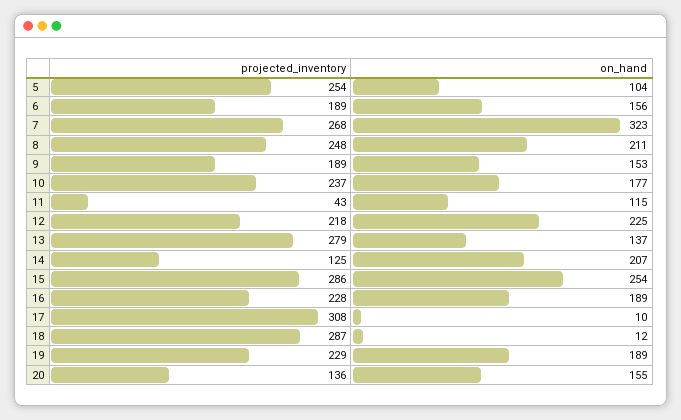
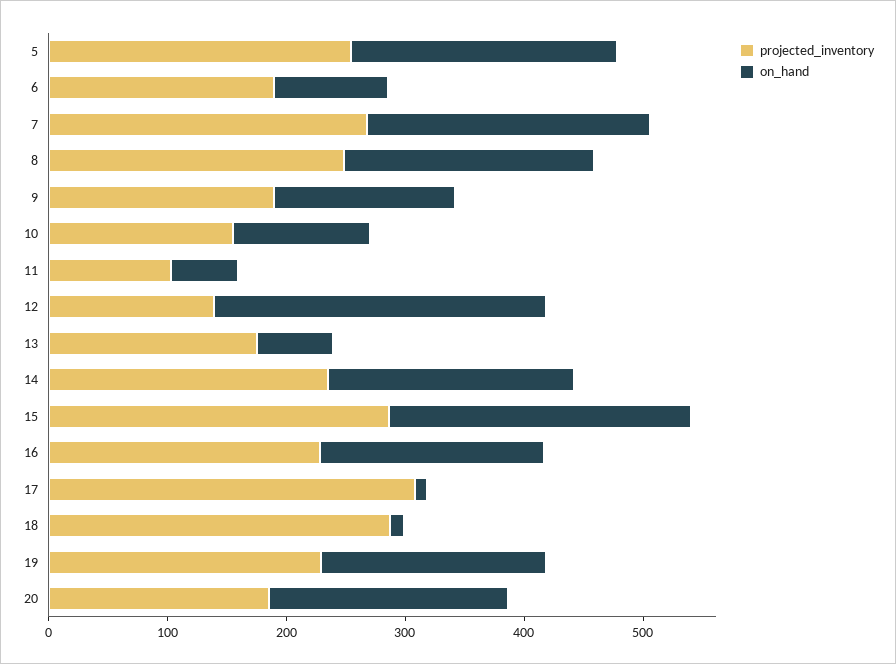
on_hand, 5: 104 -> 220
on_hand, 6: 156 -> 100
on_hand, 7: 323 -> 240
projected_inventory, 10: 237 -> 160
on_hand, 10: 177 -> 120
projected_inventory, 11: 43 -> 100
on_hand, 11: 115 -> 60
projected_inventory, 12: 218 -> 140
on_hand, 12: 225 -> 280
projected_inventory, 13: 279 -> 180
on_hand, 13: 137 -> 60
projected_inventory, 14: 125 -> 240
projected_inventory, 20: 136 -> 180
on_hand, 20: 155 -> 200

